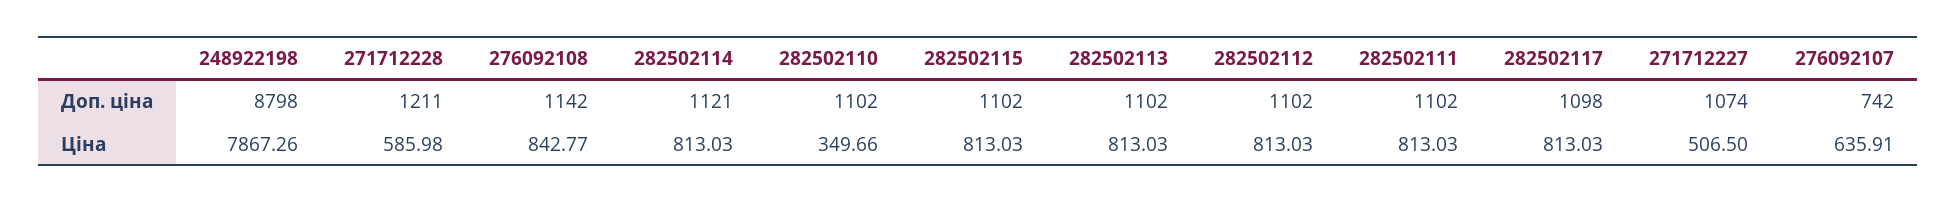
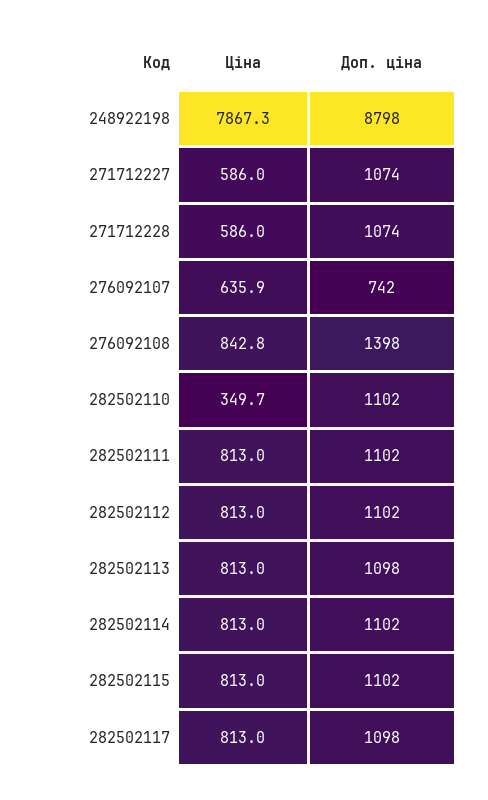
271712228, Доп. ціна: 1211 -> 1074
276092108, Доп. ціна: 1142 -> 1398
282502114, Доп. ціна: 1121 -> 1102
282502113, Доп. ціна: 1102 -> 1098
271712227, Ціна: 506.5 -> 586

